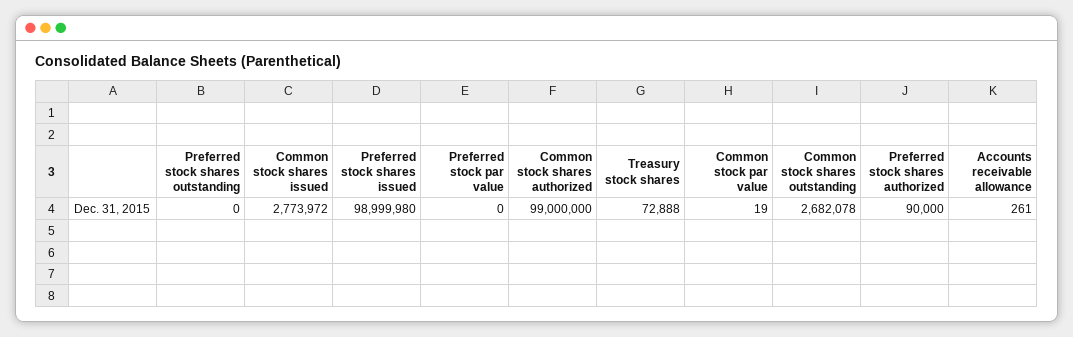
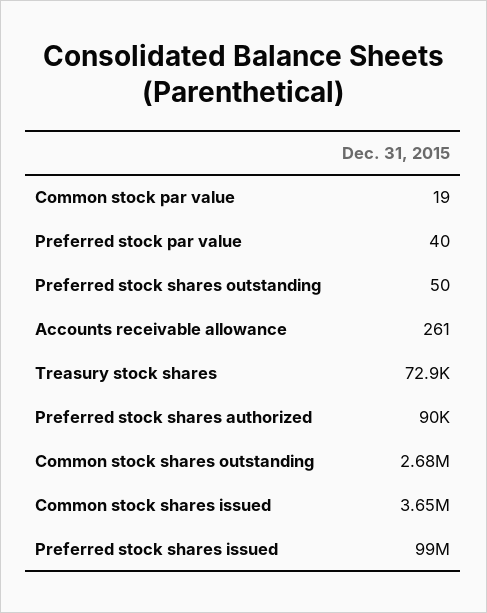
Preferred stock shares outstanding: 0 -> 50
Common stock shares issued: 2773972 -> 3650000
Preferred stock par value: 0 -> 40
Common stock shares authorized: 99000000 -> none

